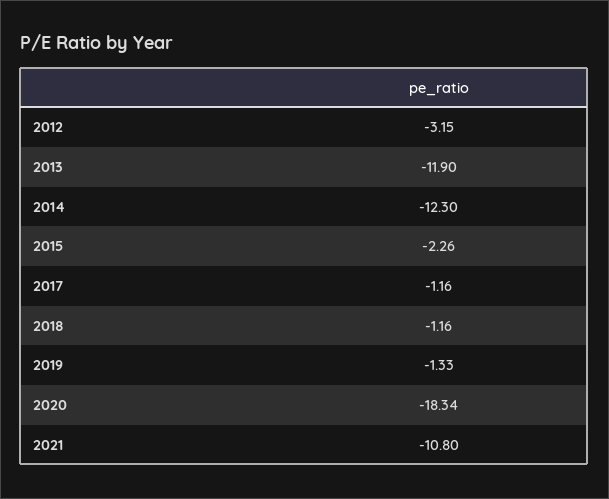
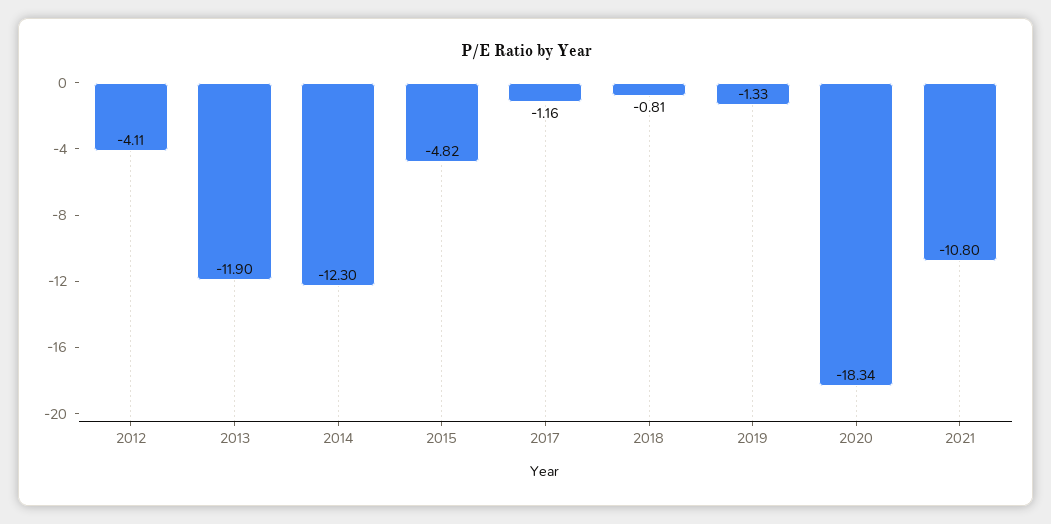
2012: -3.15 -> -4.11
2015: -2.26 -> -4.82
2018: -1.16 -> -0.81

